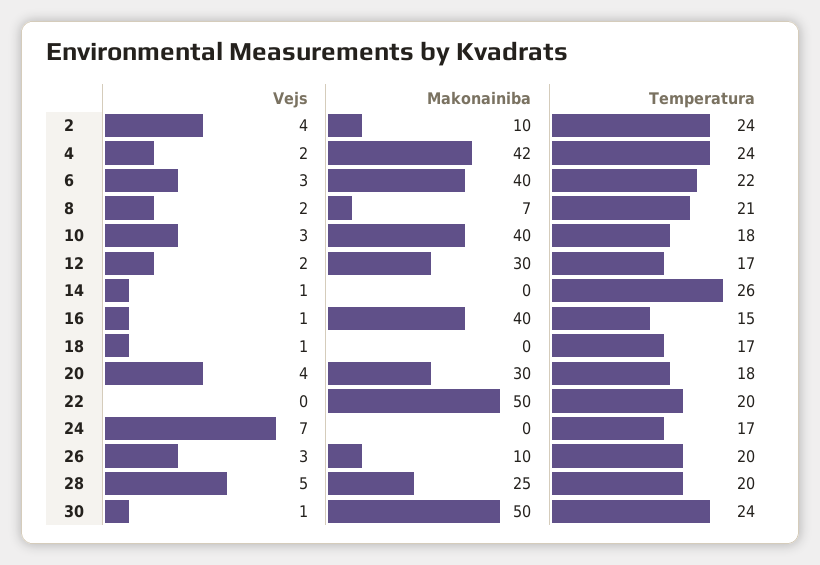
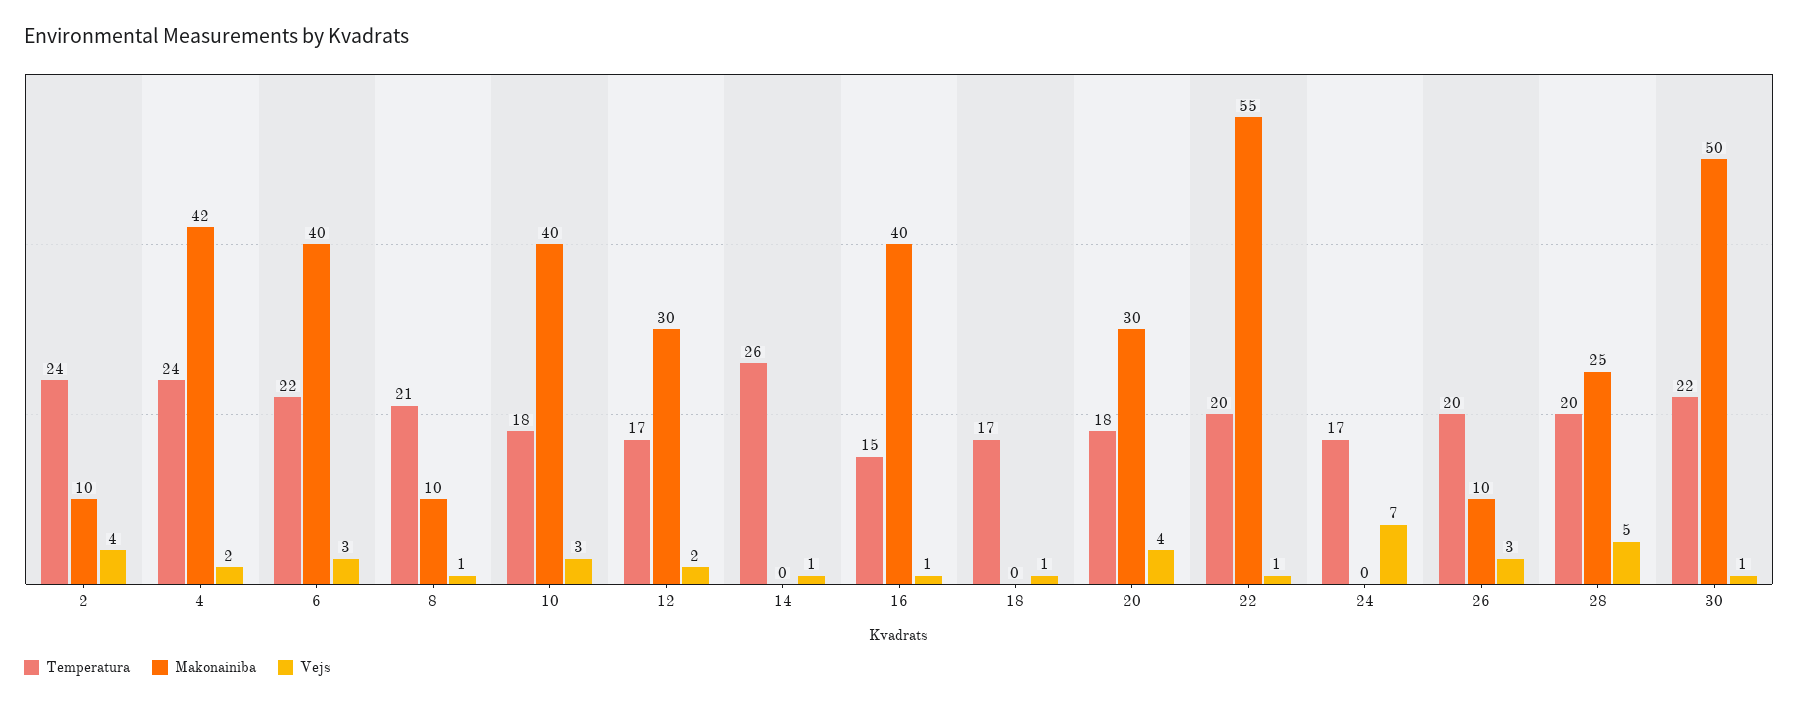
Vejs, 8: 2 -> 1
Makonainiba, 8: 7 -> 10
Vejs, 22: 0 -> 1
Makonainiba, 22: 50 -> 55
Temperatura, 30: 24 -> 22

